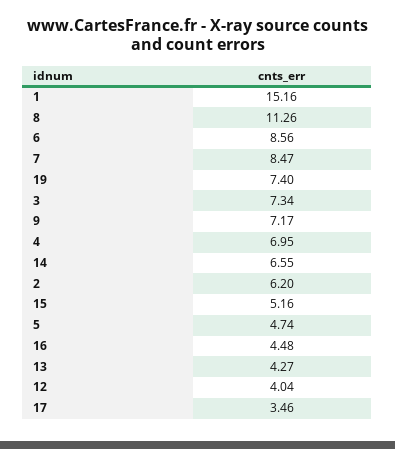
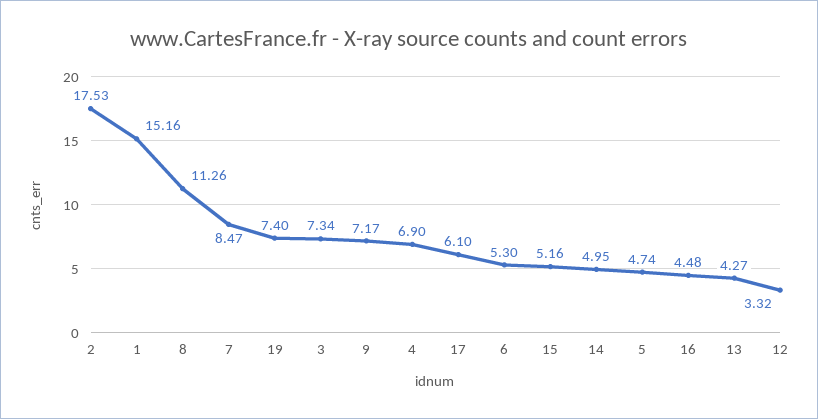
6: 8.56 -> 5.3
4: 6.95 -> 6.9
14: 6.55 -> 4.95
2: 6.2 -> 17.53
12: 4.04 -> 3.32
17: 3.46 -> 6.1

